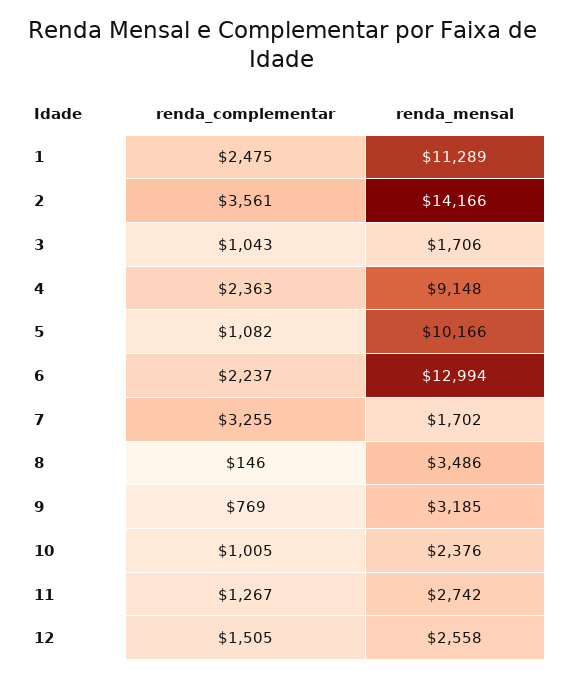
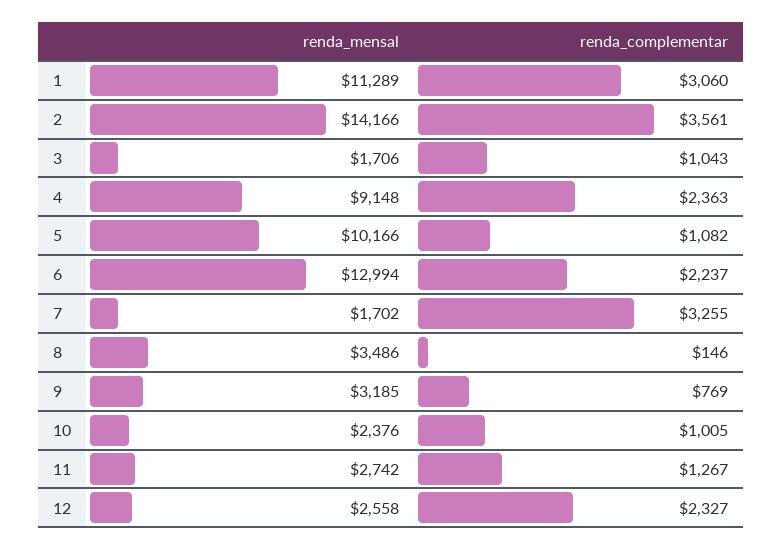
renda_complementar, 1: 2475 -> 3060
renda_complementar, 12: 1505 -> 2327

